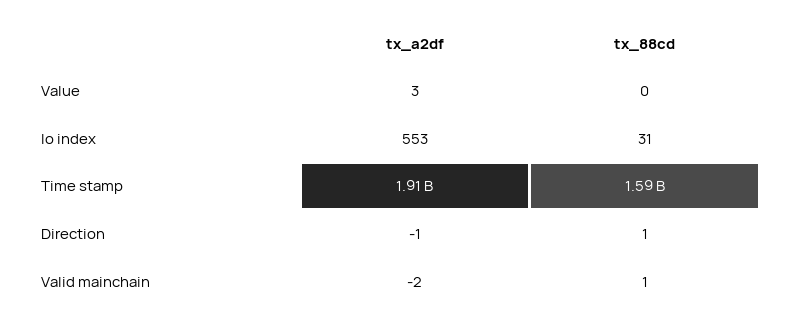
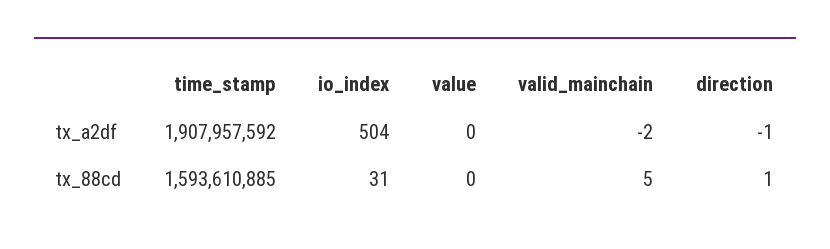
tx_a2df, Value: 3 -> 0
tx_a2df, Io index: 553 -> 504
tx_88cd, Valid mainchain: 1 -> 5

